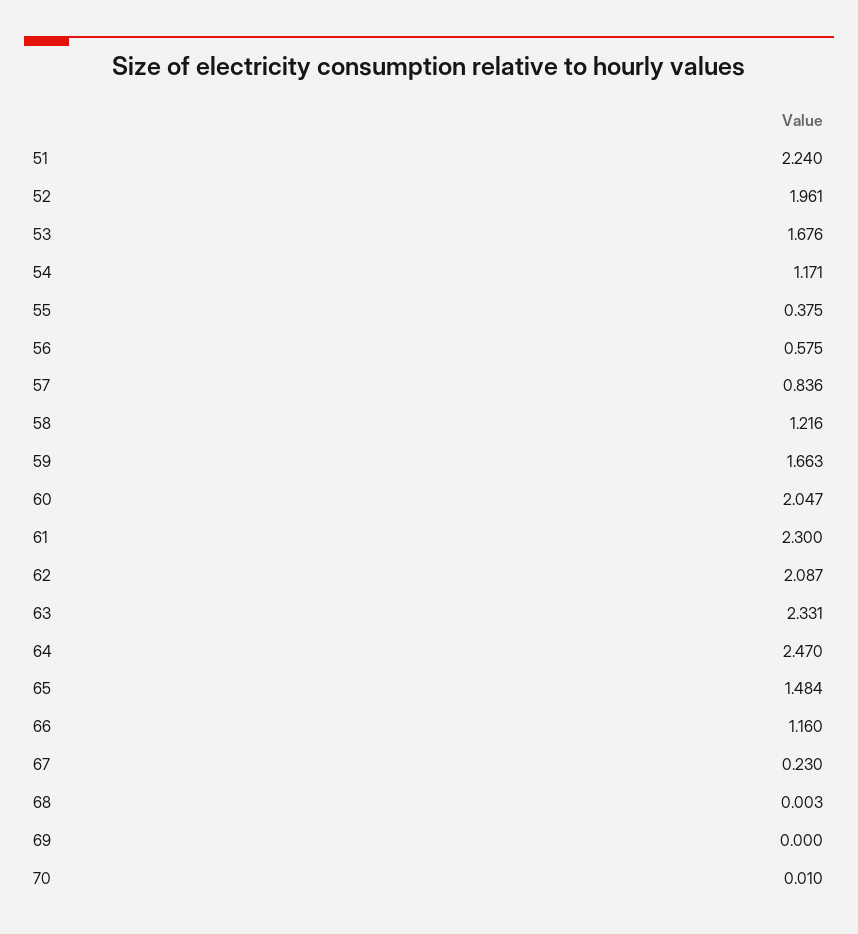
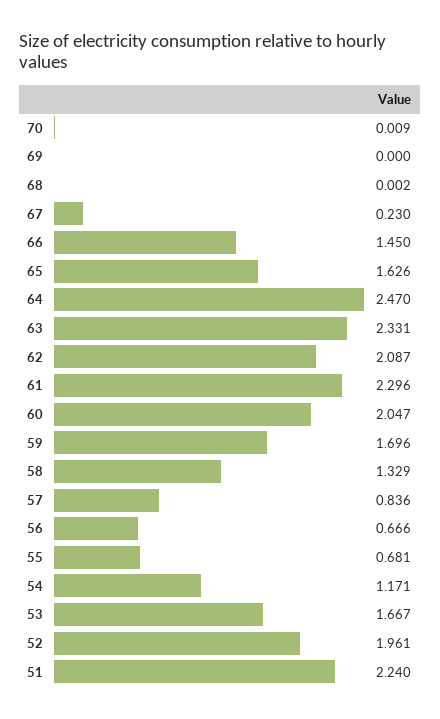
53: 1.676 -> 1.667
55: 0.375 -> 0.681
56: 0.575 -> 0.666
58: 1.216 -> 1.329
59: 1.663 -> 1.696
61: 2.3 -> 2.296
65: 1.484 -> 1.626
66: 1.16 -> 1.45
68: 0.003 -> 0.002
70: 0.01 -> 0.009

